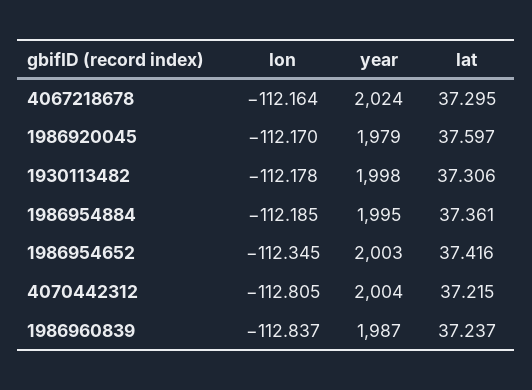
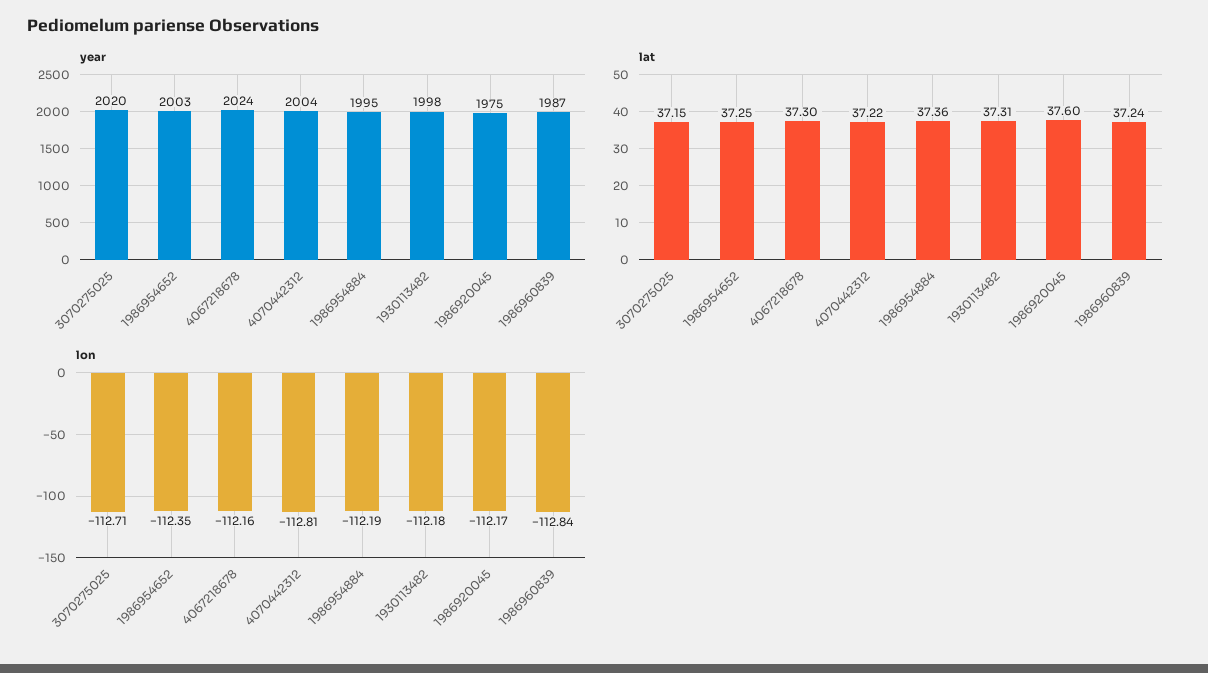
year, 1986920045: 1979 -> 1975
lat, 1986954652: 37.416 -> 37.25
year, 3070275025: none -> 2020
lat, 3070275025: none -> 37.15
lon, 3070275025: none -> -112.71

